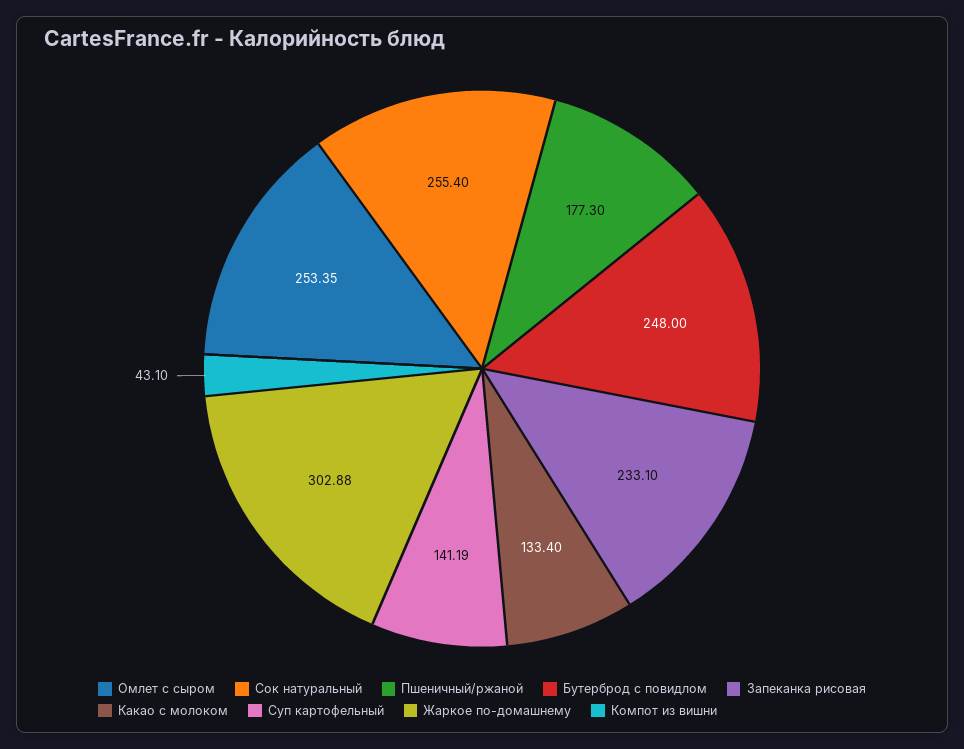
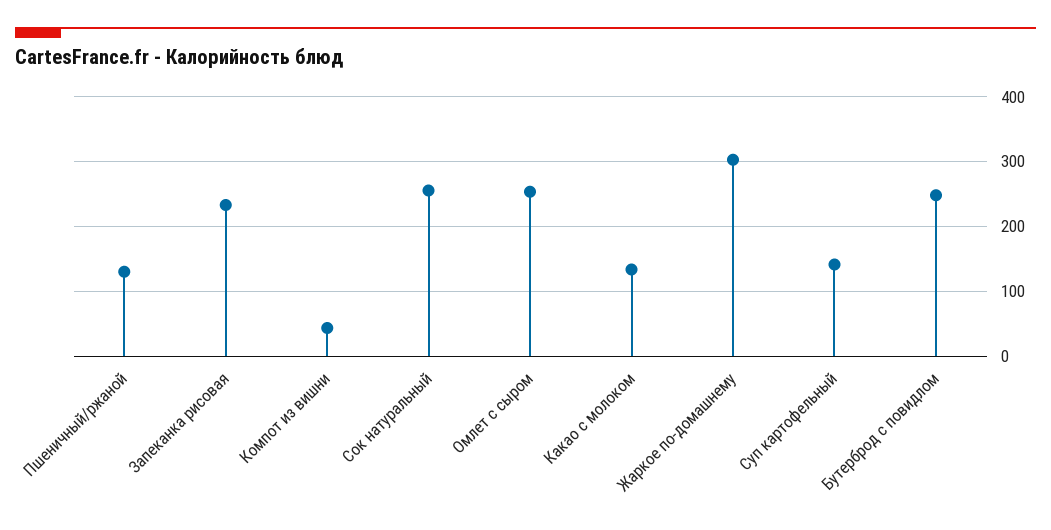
Пшеничный/ржаной: 177.3 -> 130

